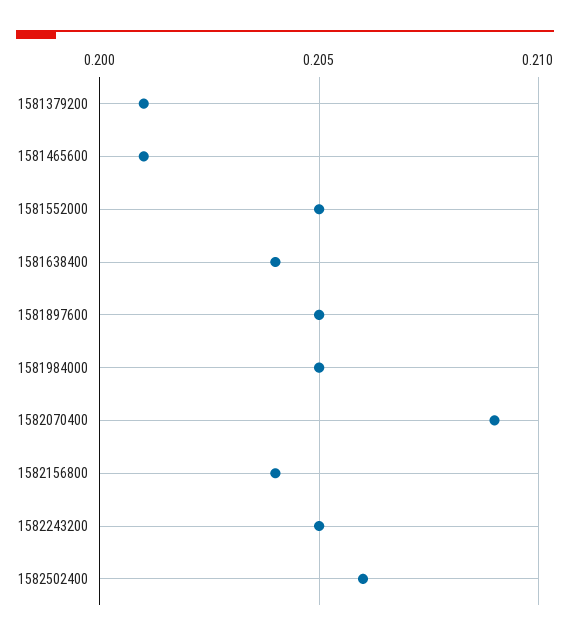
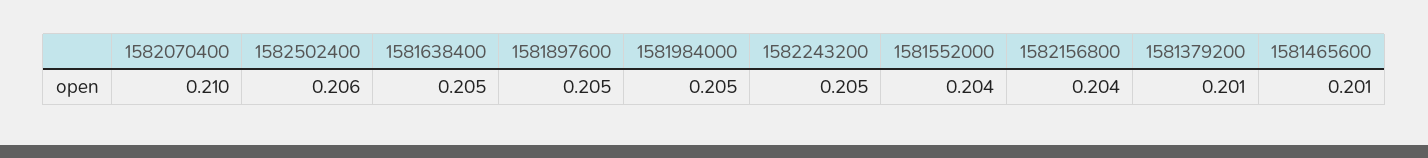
1581552000: 0.205 -> 0.204
1581638400: 0.204 -> 0.205
1582070400: 0.209 -> 0.21

